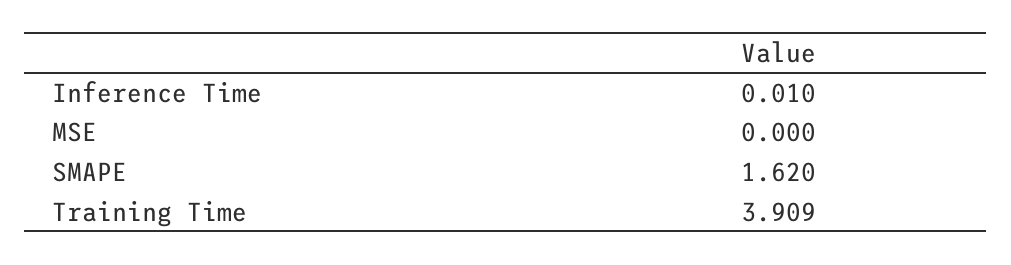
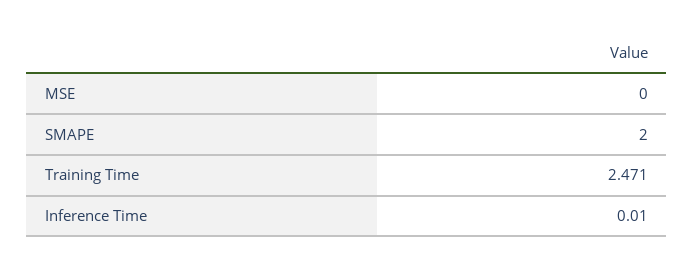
SMAPE: 1.62 -> 2
Training Time: 3.909 -> 2.471

